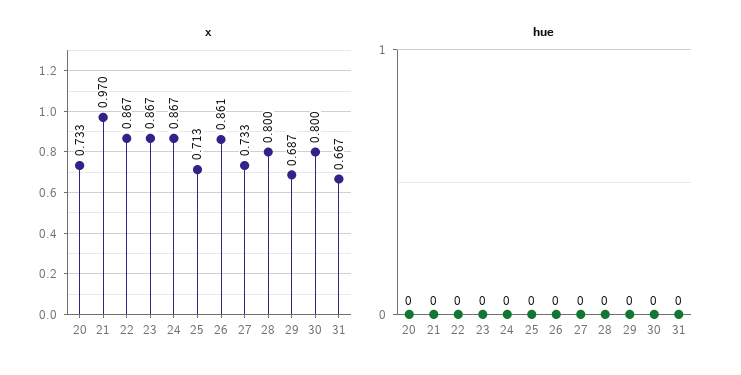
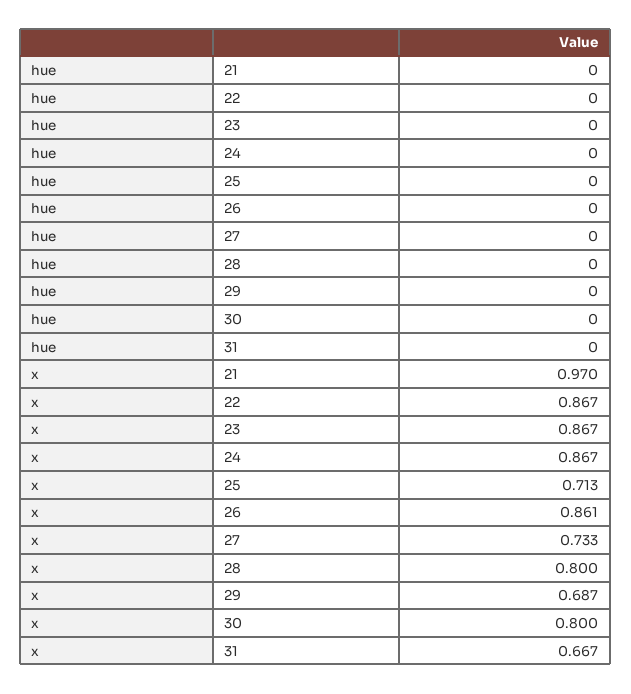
x, 20: 0.733 -> none
hue, 20: 0 -> none

